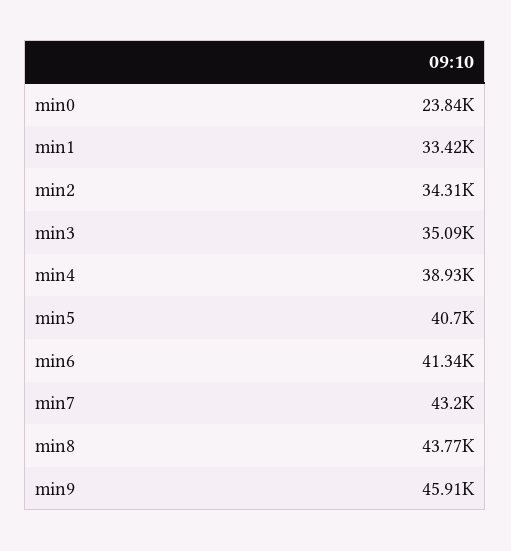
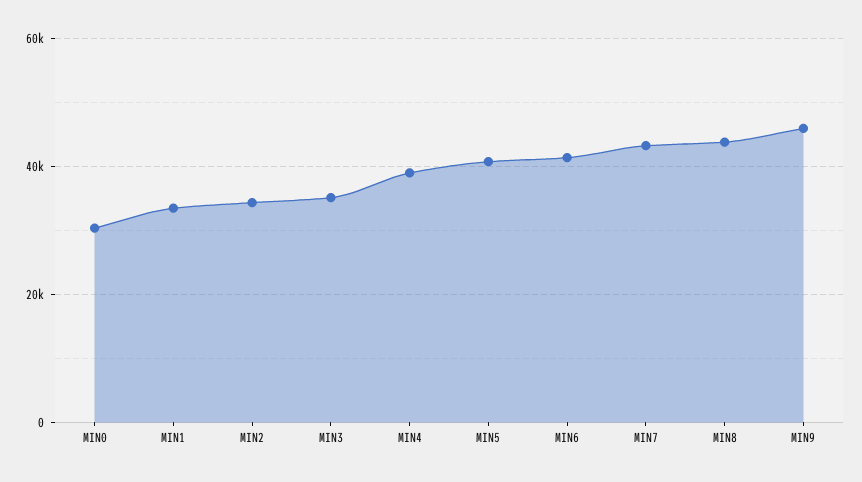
min0: 23840 -> 30000

